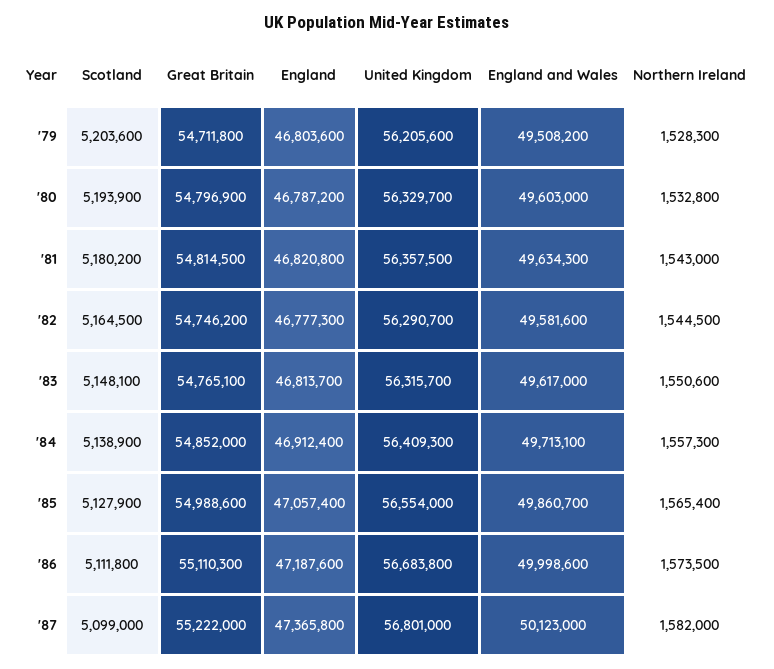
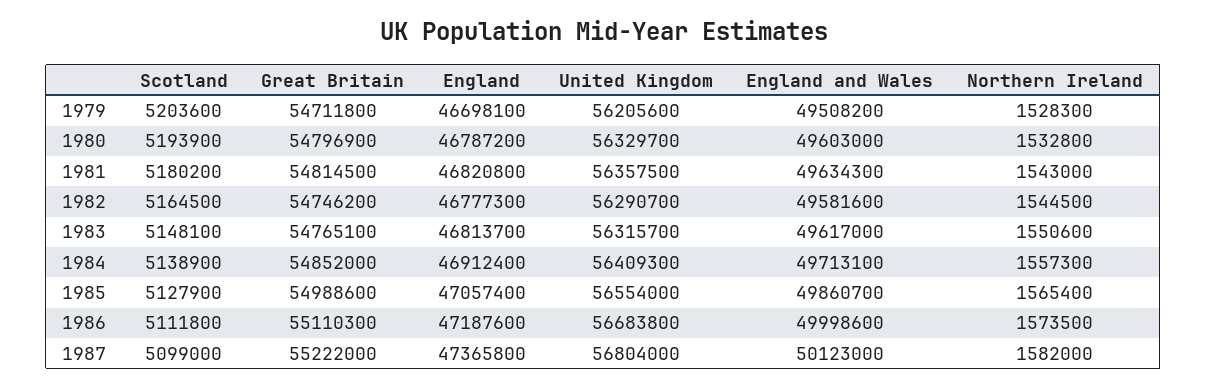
England, '79: 46803600 -> 46698100
United Kingdom, '87: 56801000 -> 56804000

